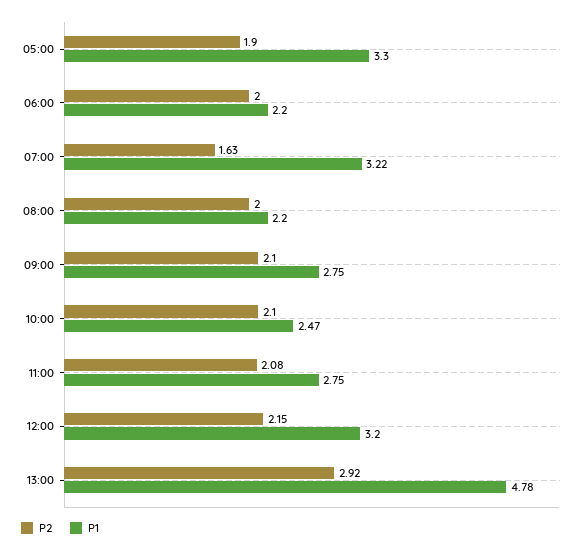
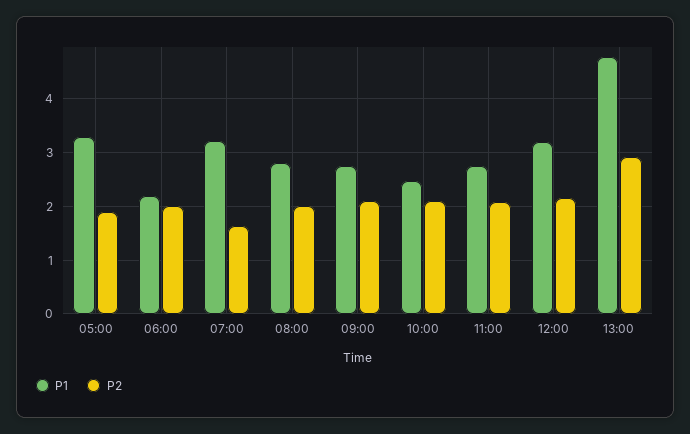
P1, 08:00: 2.2 -> 2.8

